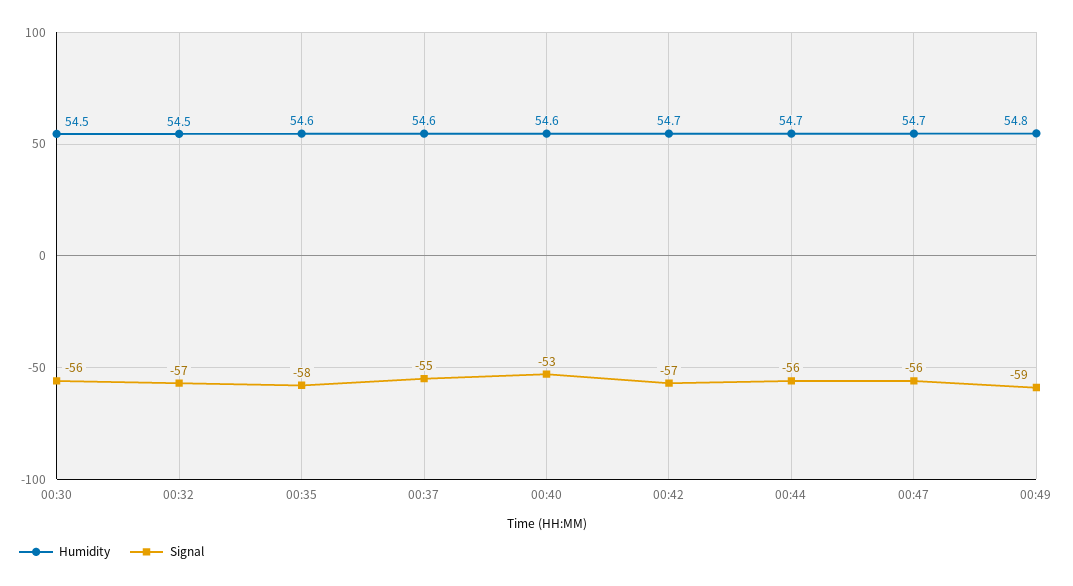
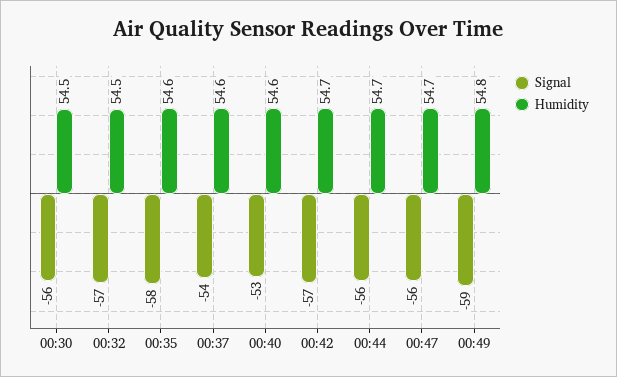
Signal, 00:37: -55 -> -54

